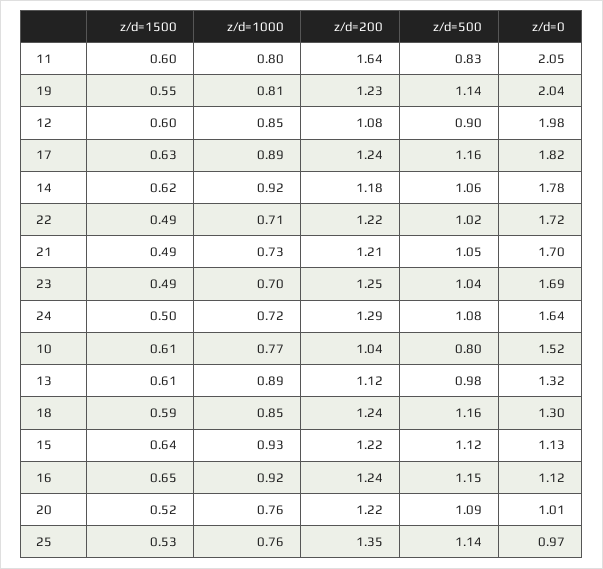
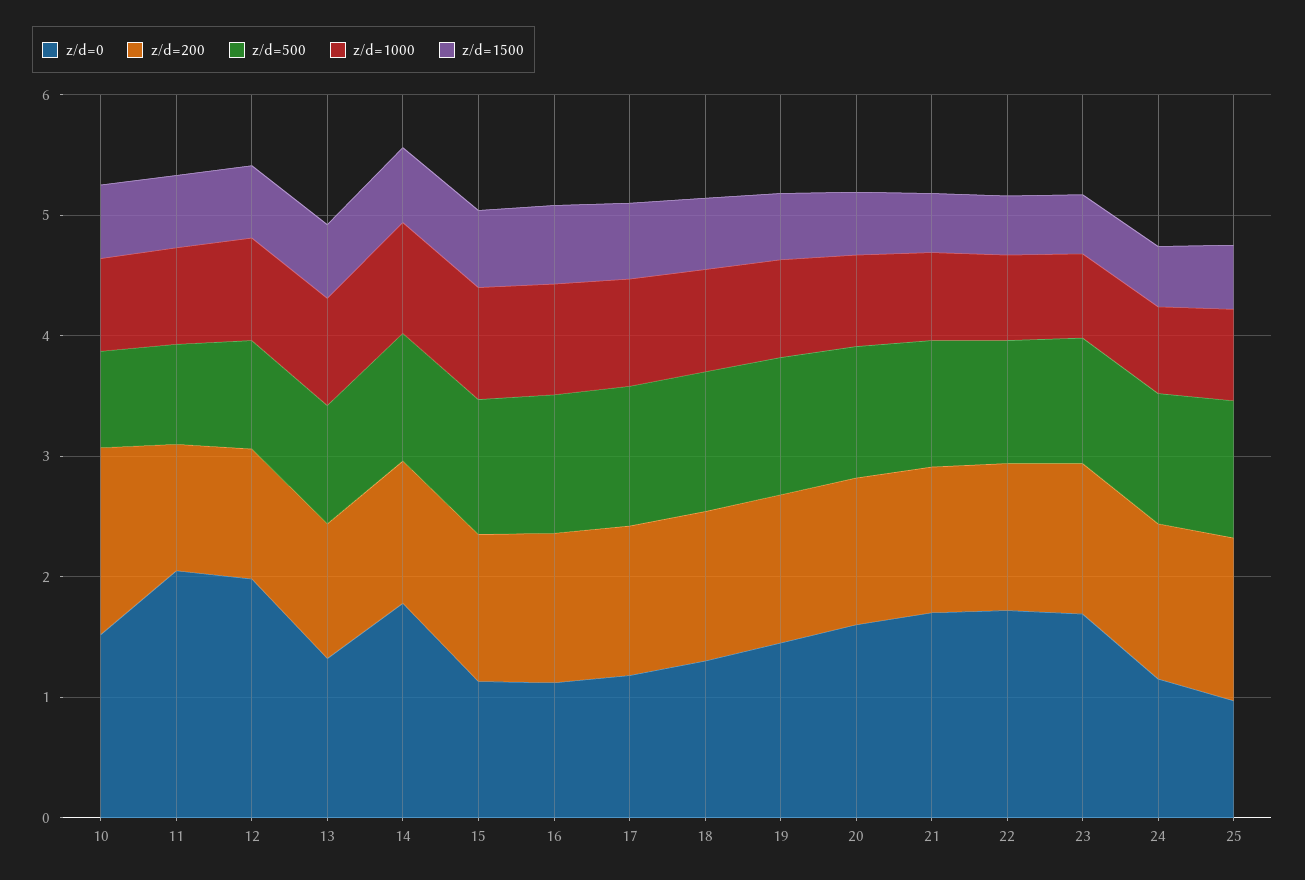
z/d=200, 11: 1.64 -> 1
z/d=0, 19: 2.04 -> 1.4
z/d=0, 17: 1.82 -> 1.2
z/d=0, 24: 1.64 -> 1.2
z/d=200, 10: 1.04 -> 1.6
z/d=0, 20: 1.01 -> 1.6

